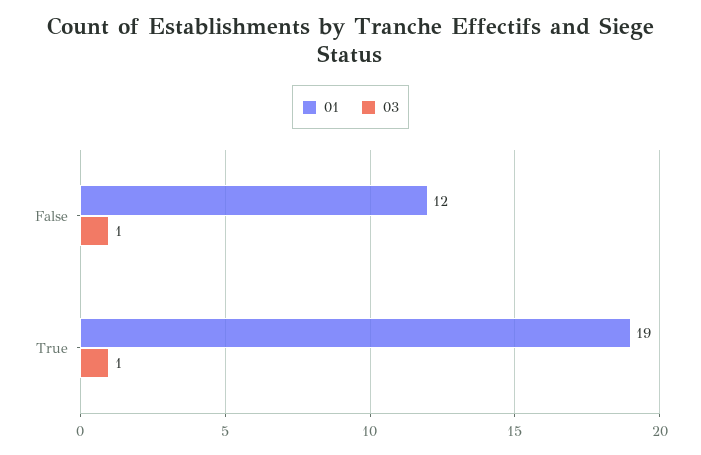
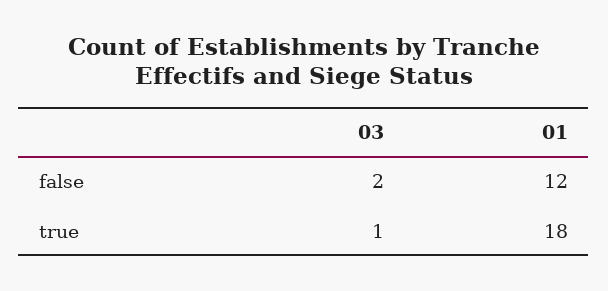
03, False: 1 -> 2
01, True: 19 -> 18

